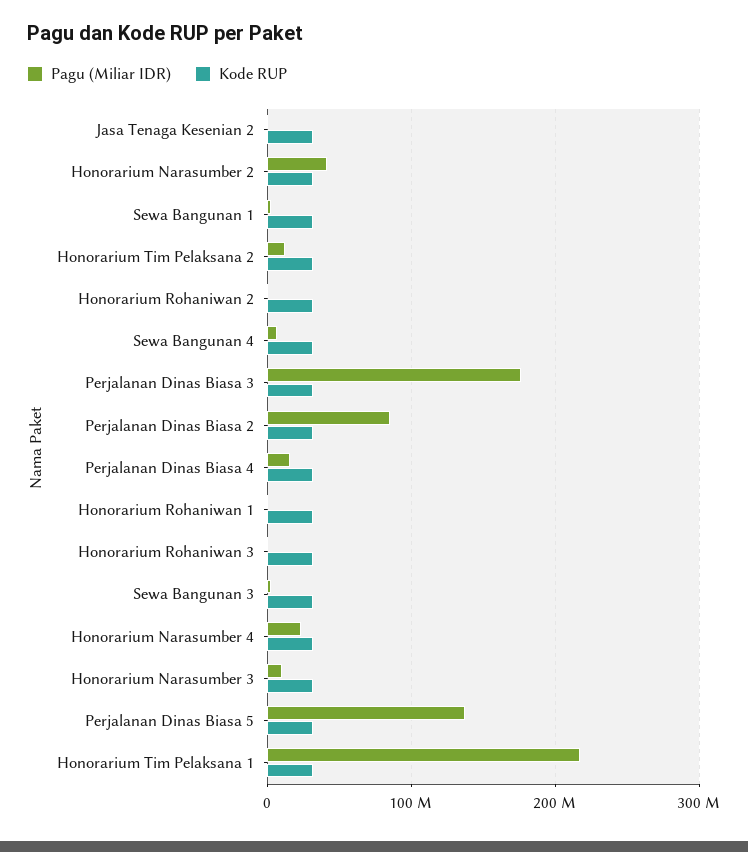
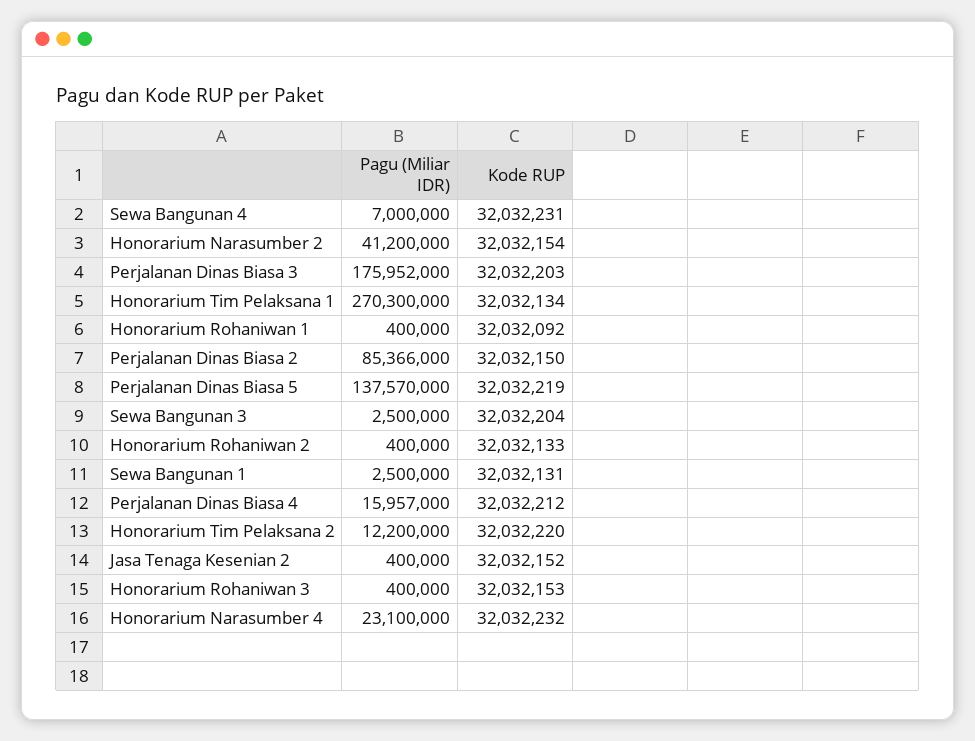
Pagu (Miliar IDR), Honorarium Narasumber 3: 10000000 -> none
Kode RUP, Honorarium Narasumber 3: 30000000 -> none
Pagu (Miliar IDR), Honorarium Tim Pelaksana 1: 220000000 -> 270300000

